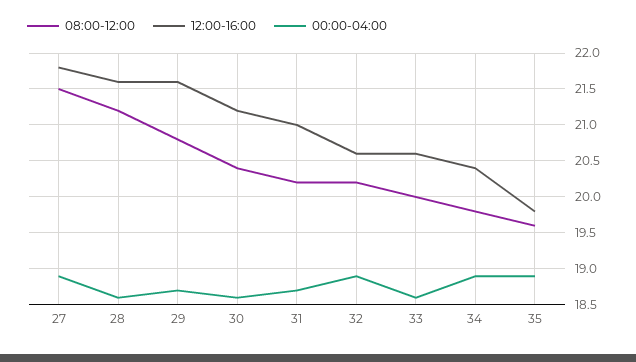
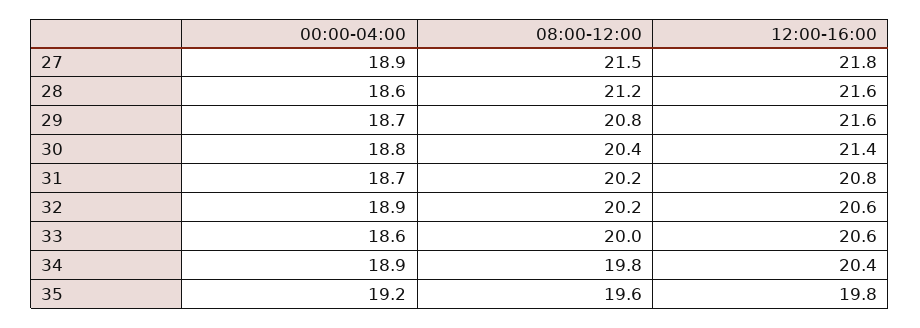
12:00-16:00, 30: 21.2 -> 21.4
00:00-04:00, 30: 18.6 -> 18.8
12:00-16:00, 31: 21 -> 20.8
00:00-04:00, 35: 18.9 -> 19.2

